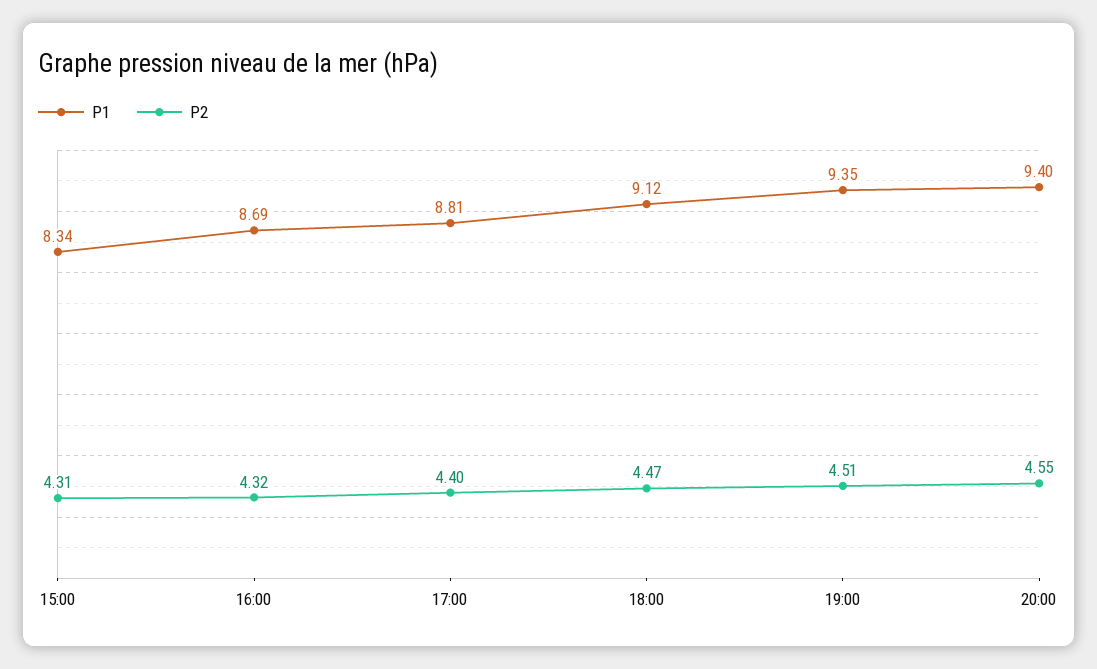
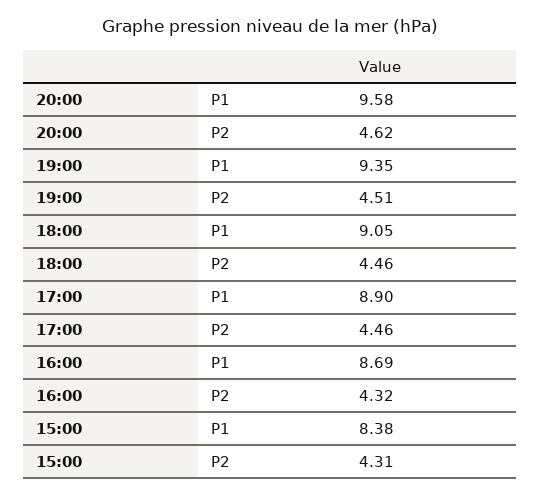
P1, 15:00: 8.34 -> 8.38
P1, 17:00: 8.81 -> 8.9
P2, 17:00: 4.4 -> 4.46
P1, 18:00: 9.12 -> 9.05
P2, 18:00: 4.47 -> 4.46
P1, 20:00: 9.4 -> 9.58
P2, 20:00: 4.55 -> 4.62

